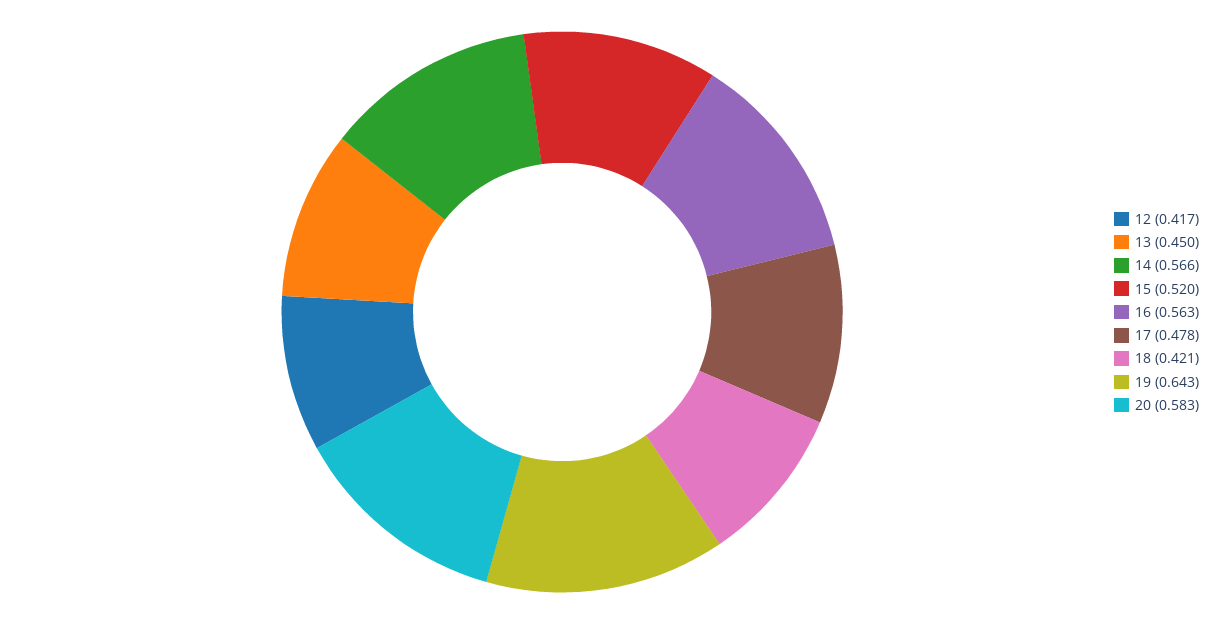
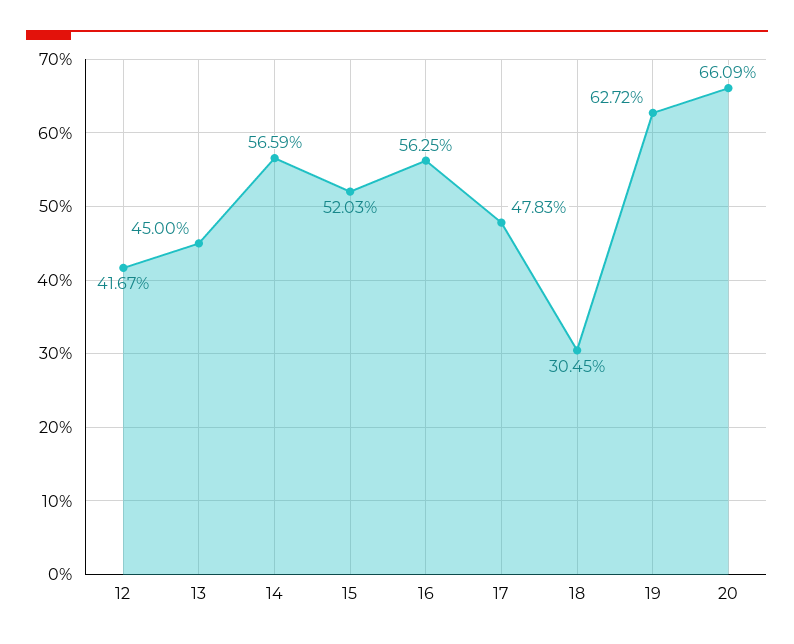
18: 0.421 -> 0.3045
19: 0.643 -> 0.6272
20: 0.583 -> 0.6609

